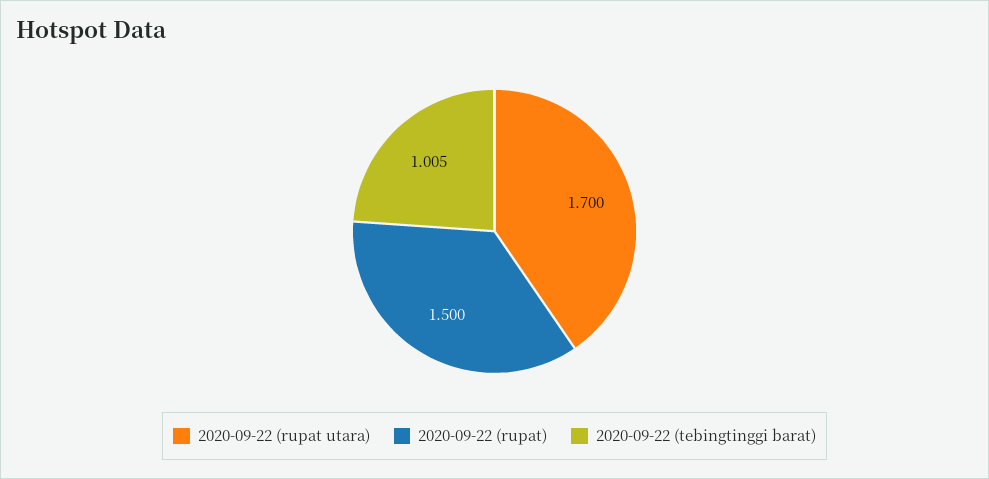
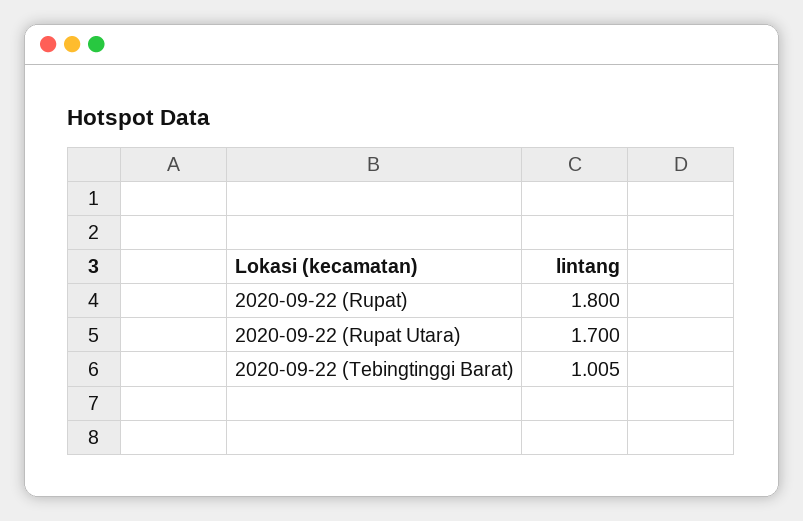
2020-09-22 (rupat): 1.5 -> 1.8

